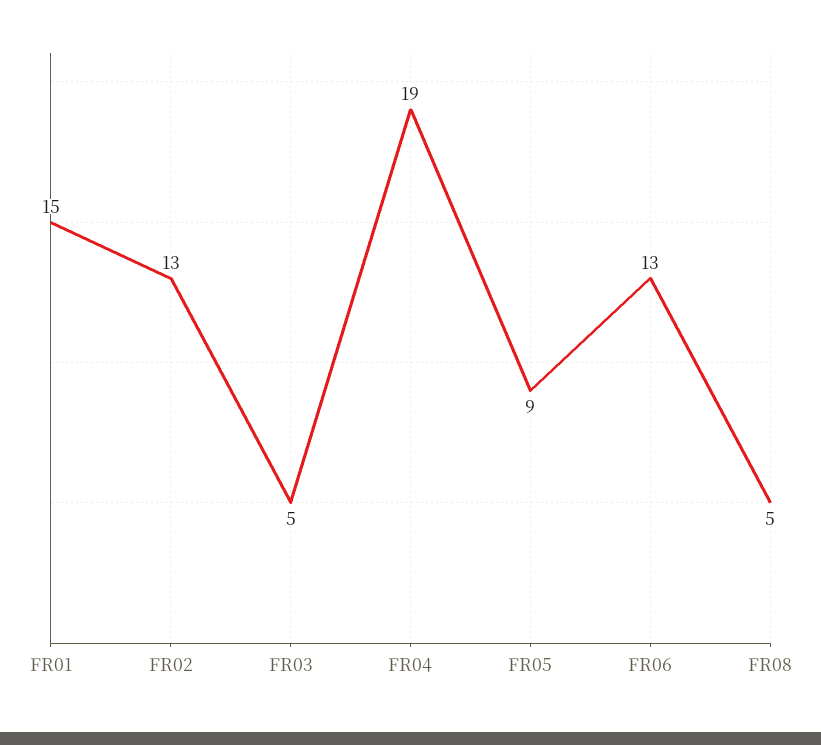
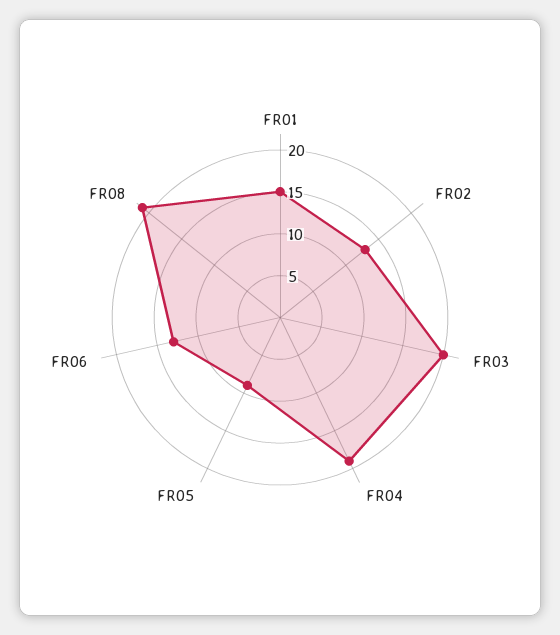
FR03: 5 -> 20
FR08: 5 -> 21

